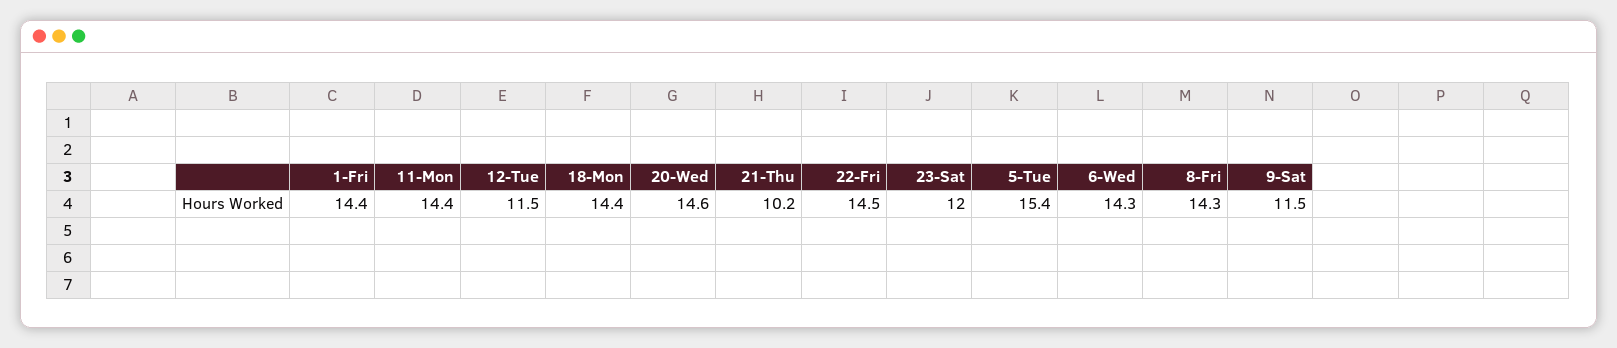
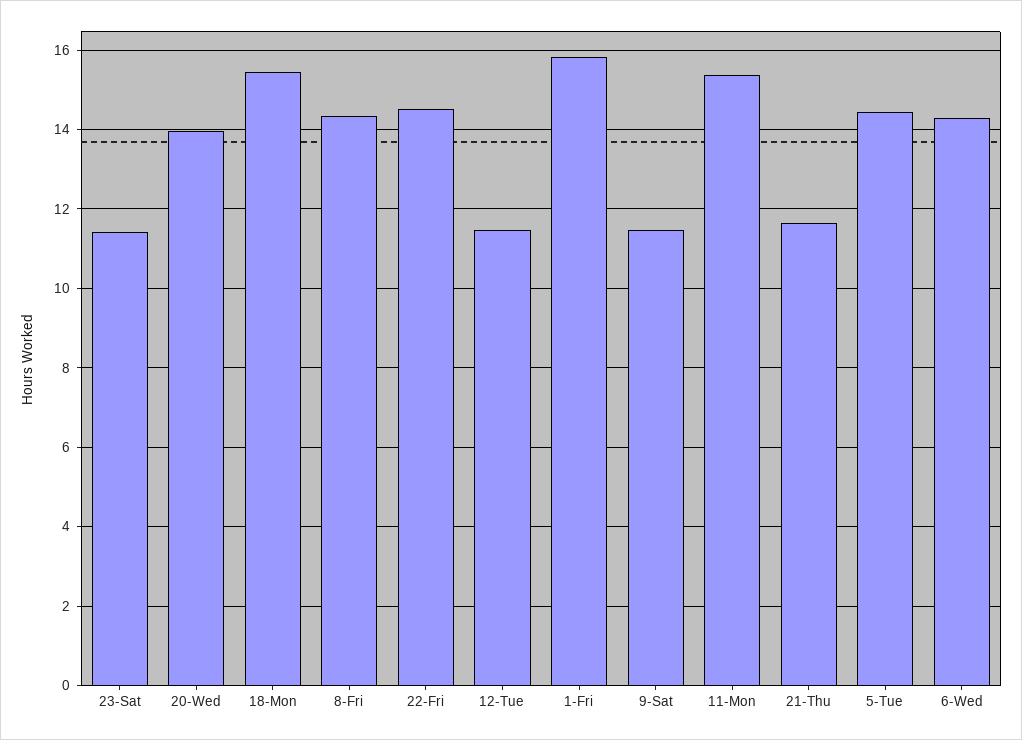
1-Fri: 14.4 -> 15.8
11-Mon: 14.4 -> 15.4
18-Mon: 14.4 -> 15.4
20-Wed: 14.6 -> 14
21-Thu: 10.2 -> 11.6
23-Sat: 12 -> 11.4
5-Tue: 15.4 -> 14.4

